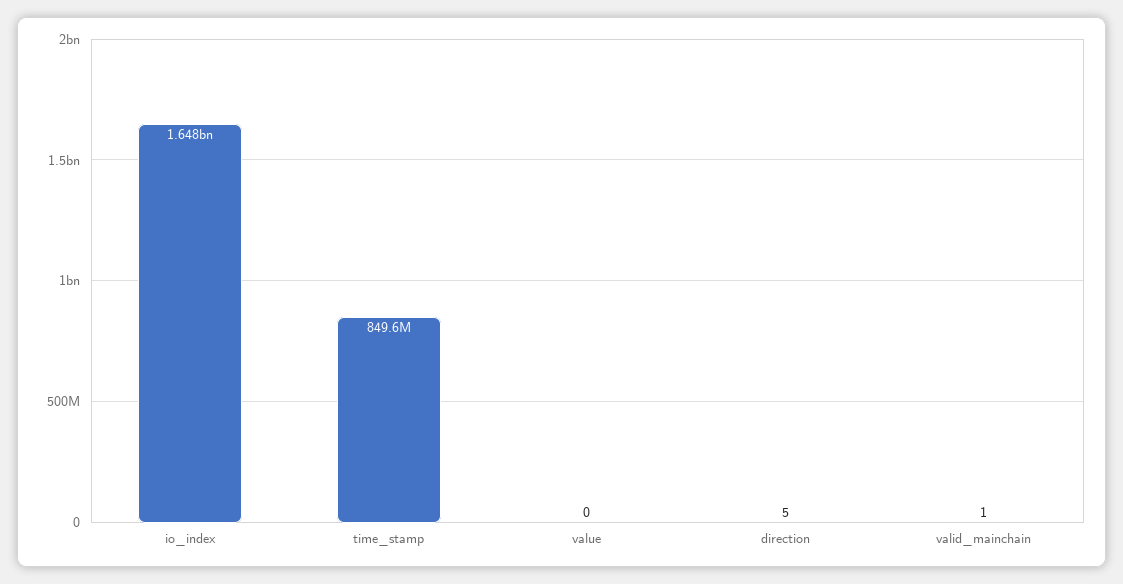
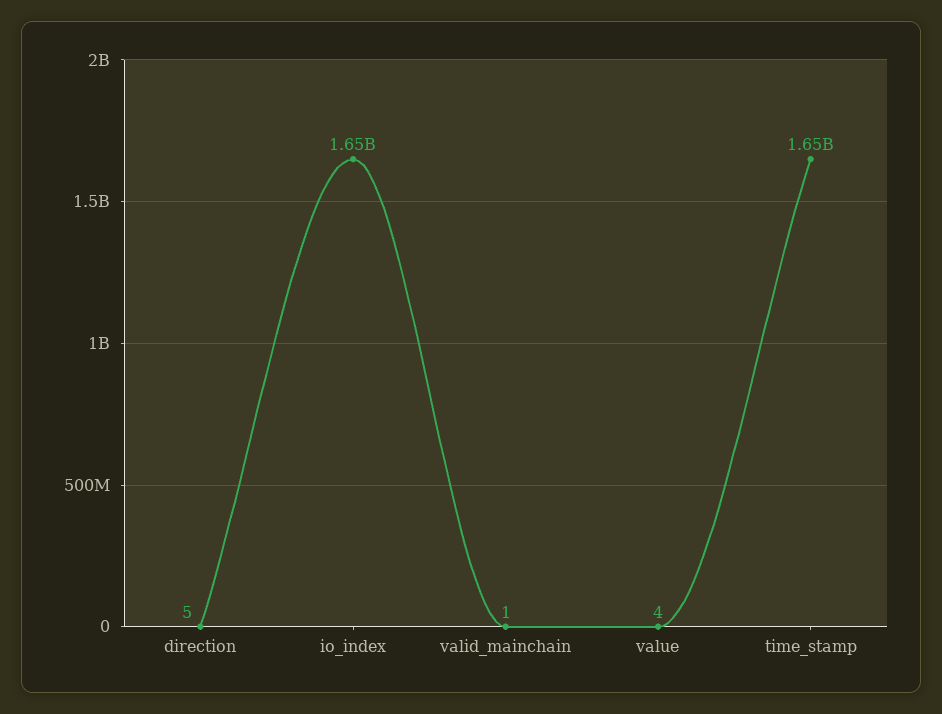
time_stamp: 849600000 -> 1650000000
value: 0 -> 4

